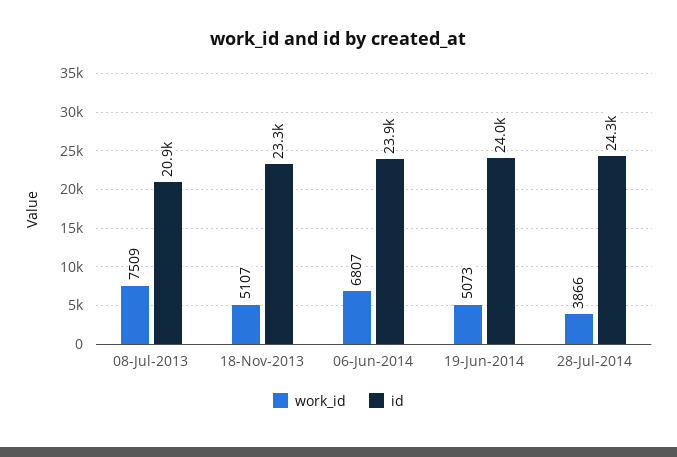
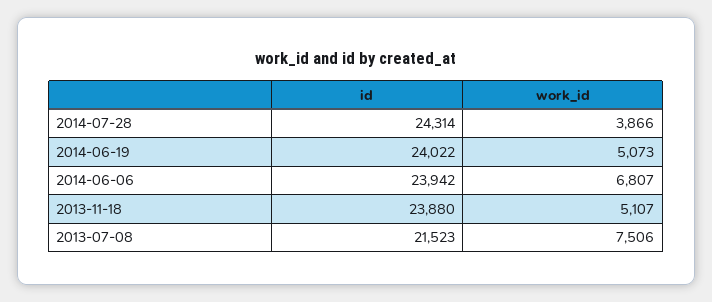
work_id, 08-Jul-2013: 7509 -> 7506
id, 08-Jul-2013: 20900 -> 21523
id, 18-Nov-2013: 23300 -> 23880

